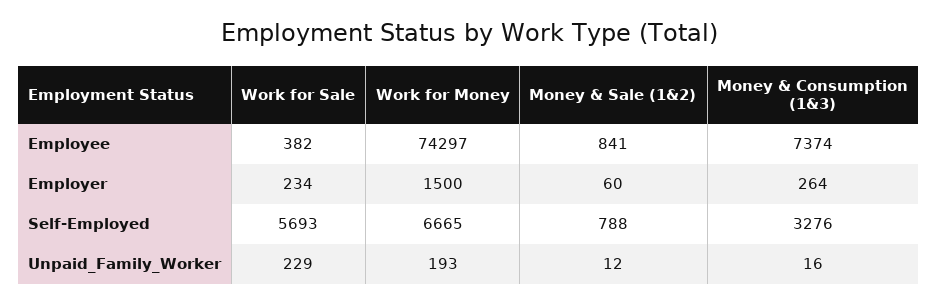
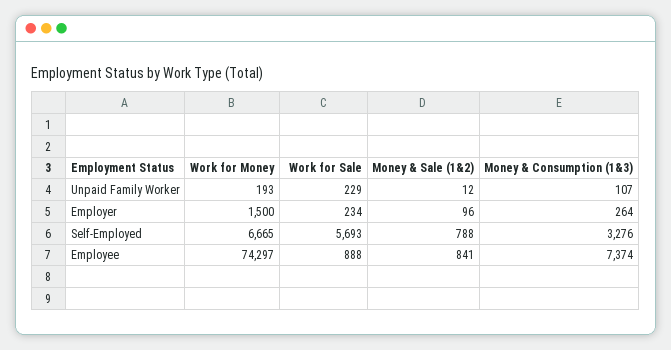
Work for Sale, Employee: 382 -> 888
Money & Sale (1&2), Employer: 60 -> 96
Money & Consumption (1&3), Unpaid_Family_Worker: 16 -> 107

